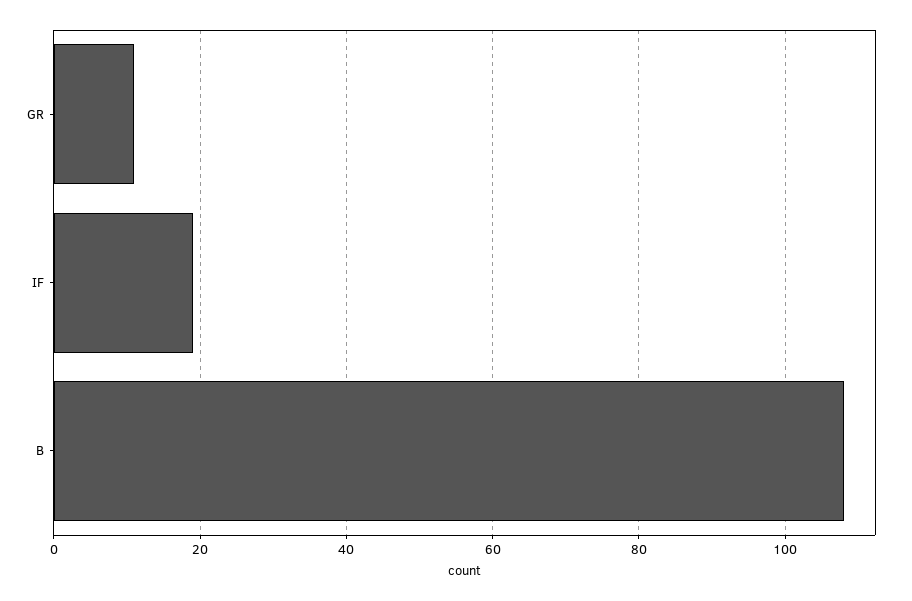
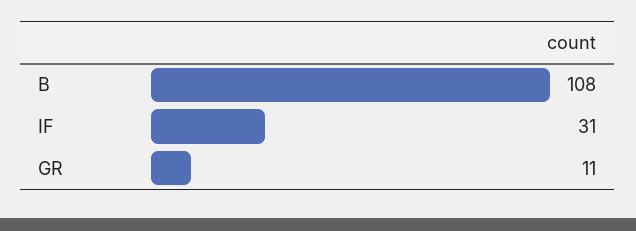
IF: 20 -> 31

